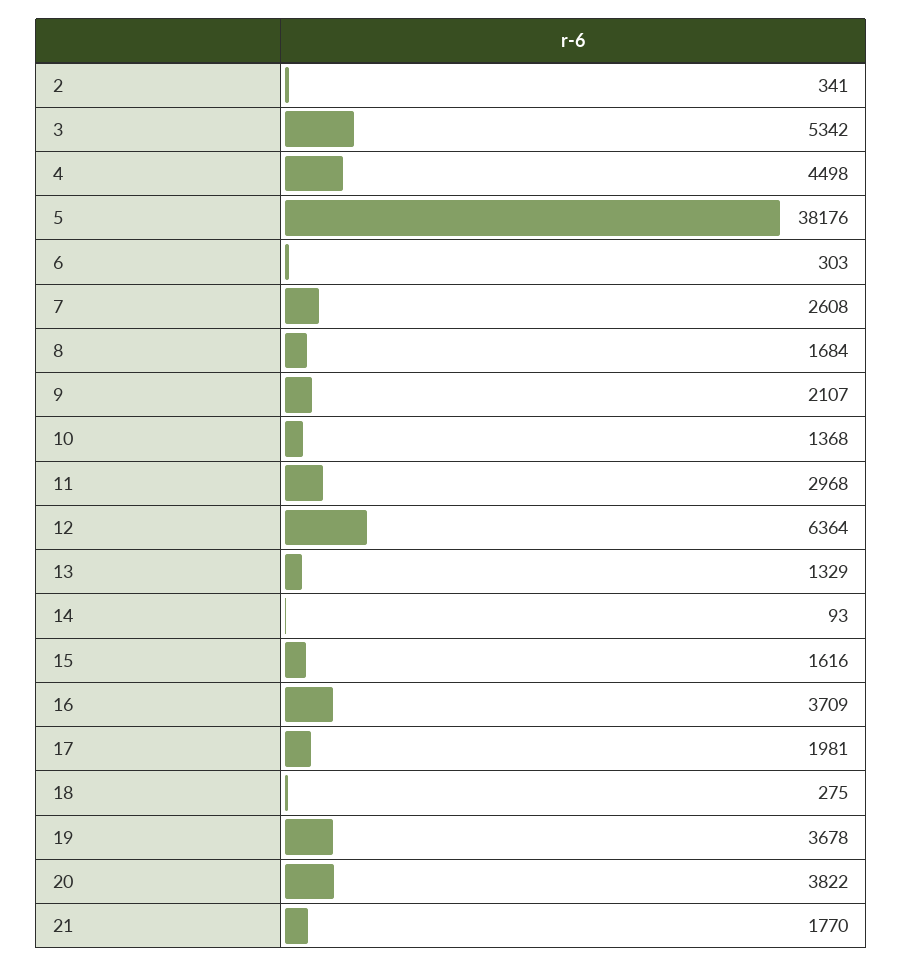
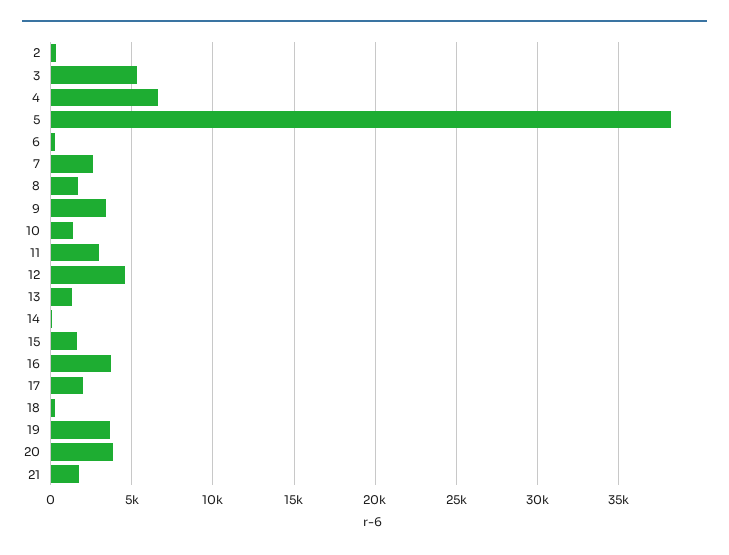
4: 4498 -> 6500
9: 2107 -> 3500
12: 6364 -> 4500

